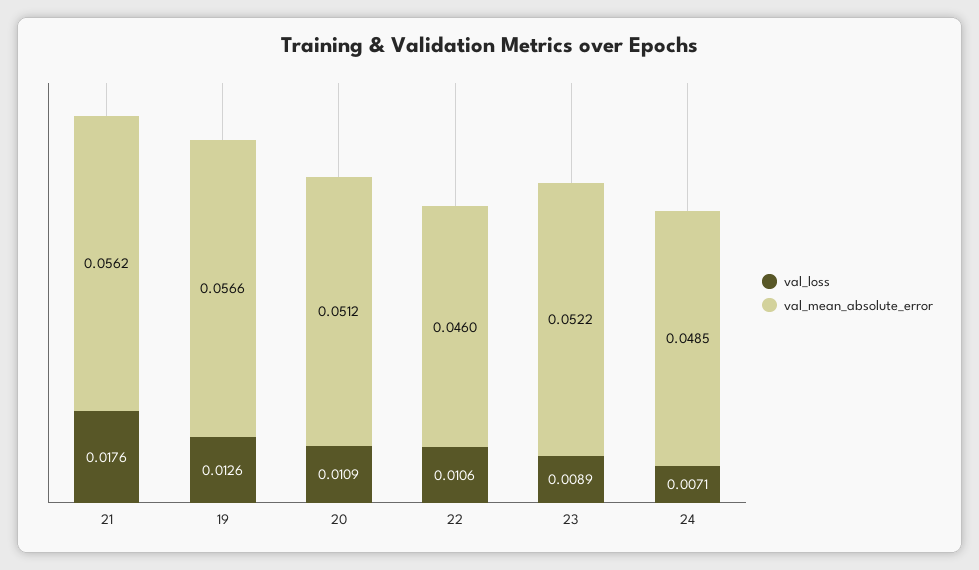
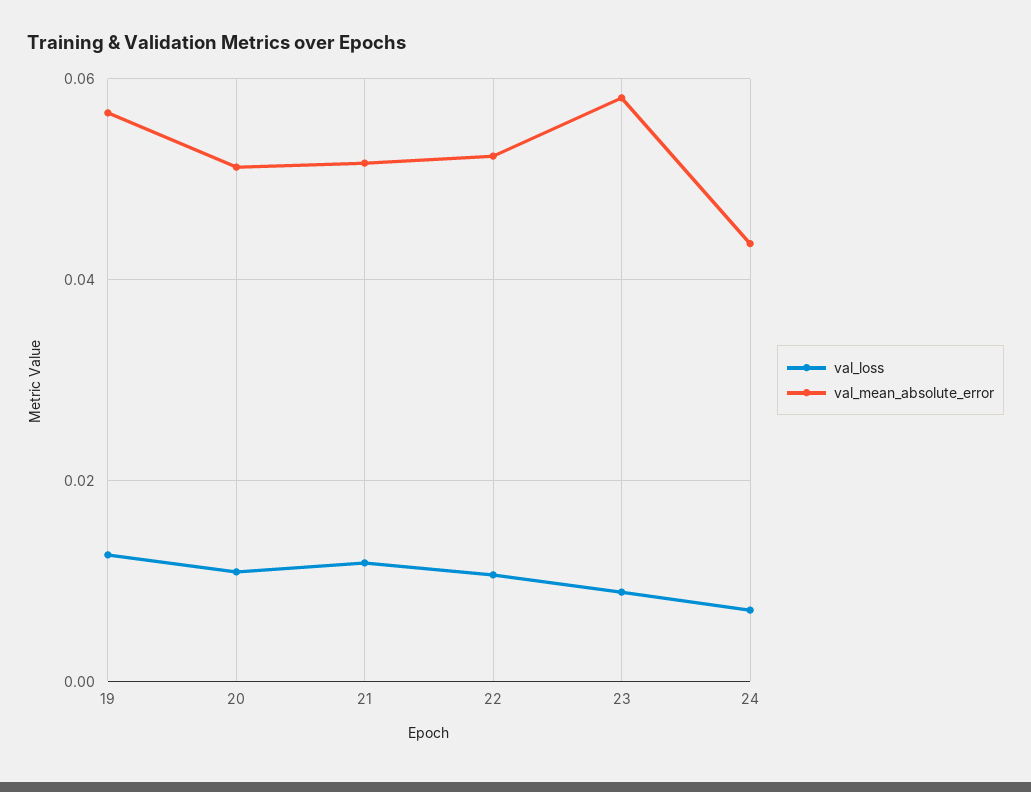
val_loss, 21: 0.0176 -> 0.012
val_mean_absolute_error, 21: 0.0562 -> 0.052
val_mean_absolute_error, 22: 0.046 -> 0.052
val_mean_absolute_error, 23: 0.0522 -> 0.058
val_mean_absolute_error, 24: 0.0485 -> 0.044

